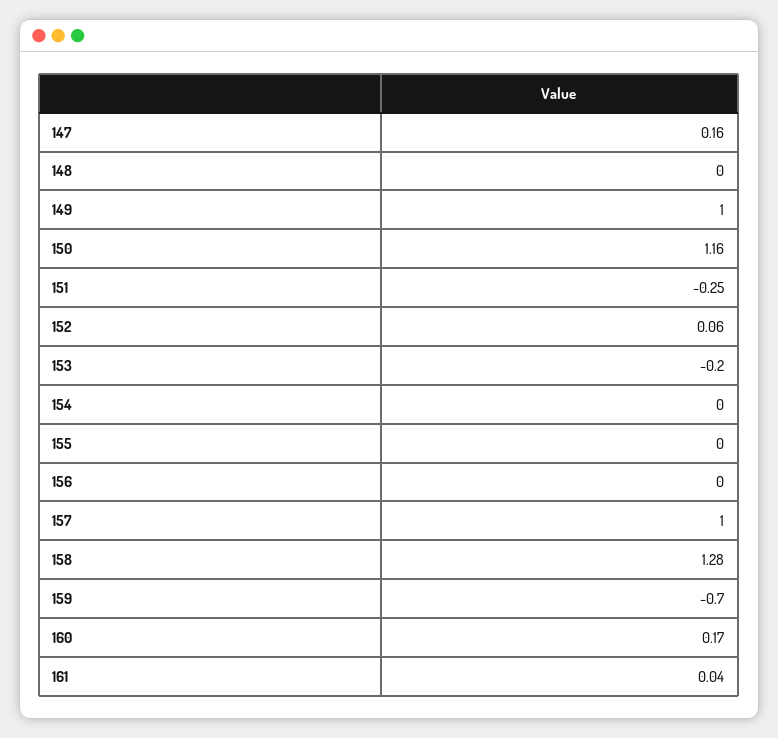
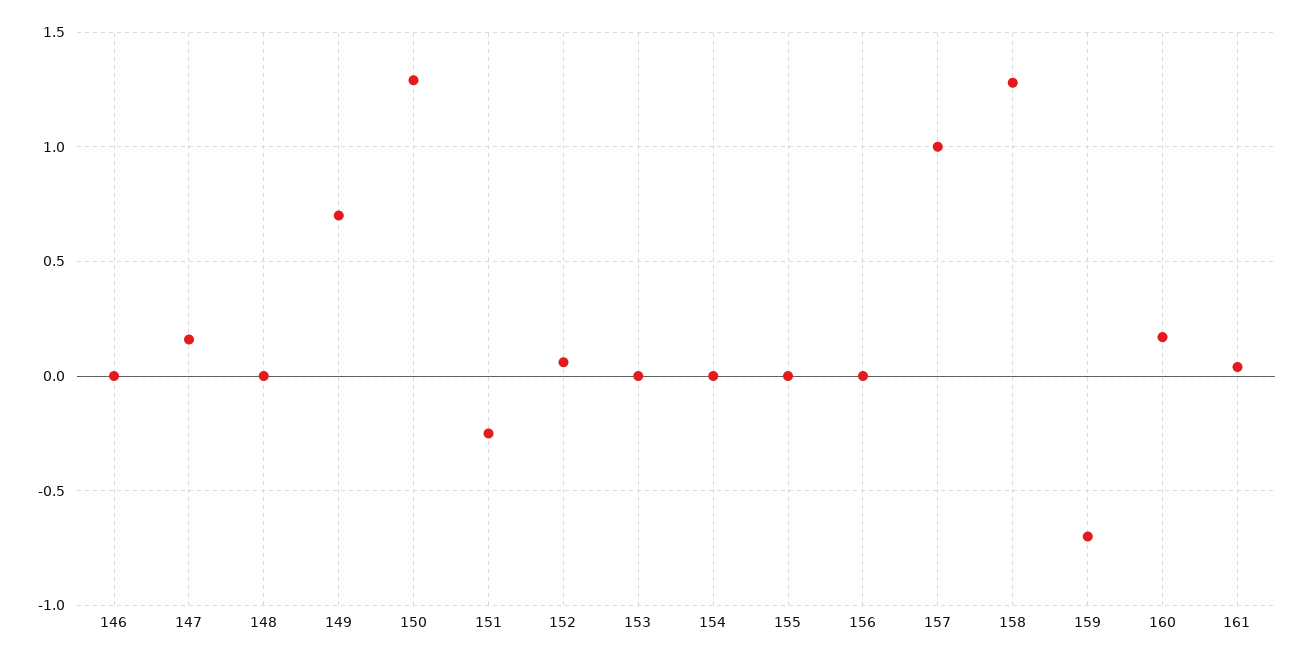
149: 1 -> 0.7
150: 1.16 -> 1.3
153: -0.2 -> 0
146: none -> 0

